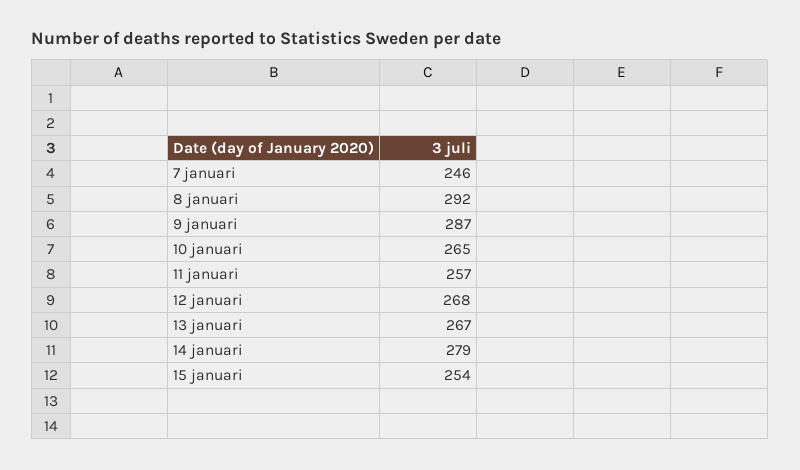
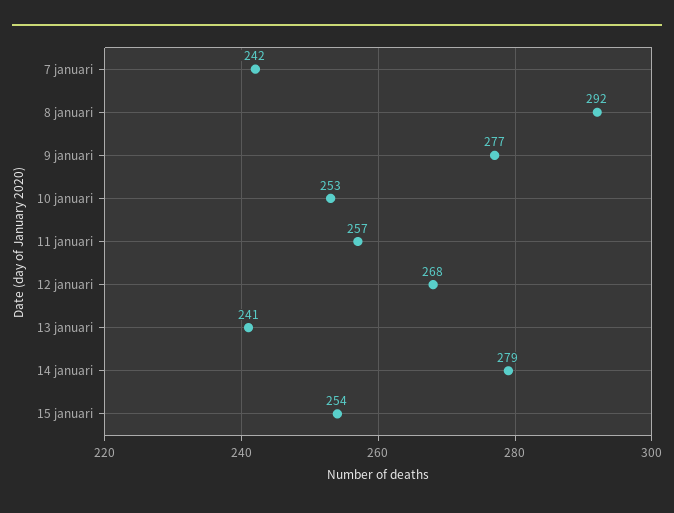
7 januari: 246 -> 242
9 januari: 287 -> 277
10 januari: 265 -> 253
13 januari: 267 -> 241

